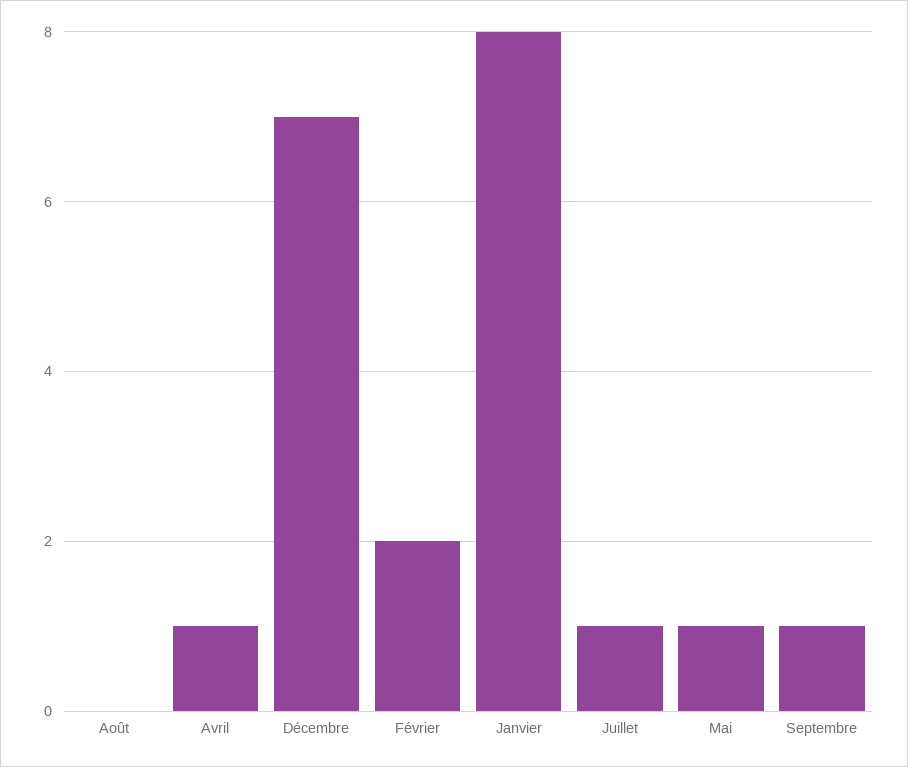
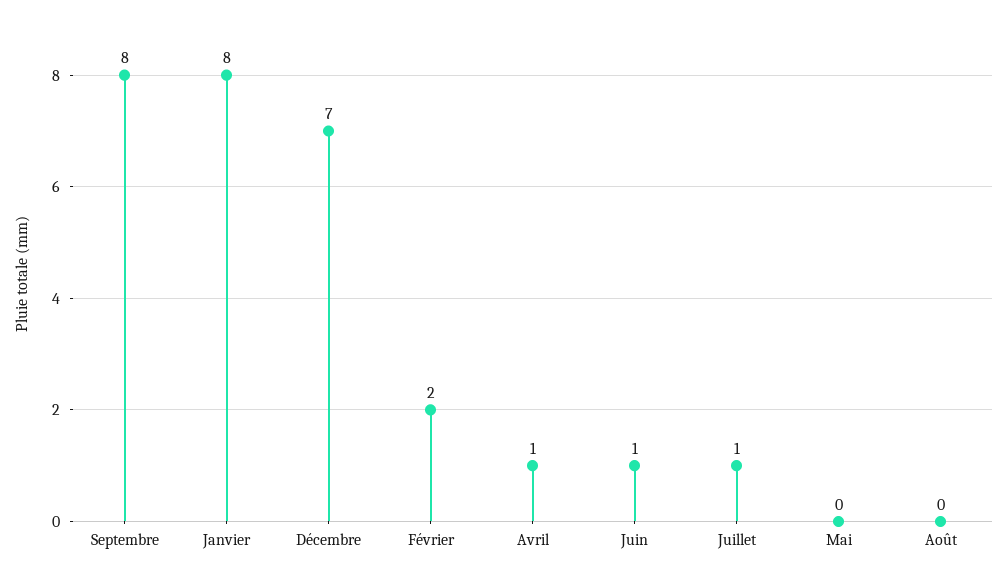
Mai: 1 -> 0
Septembre: 1 -> 8
Juin: none -> 1

